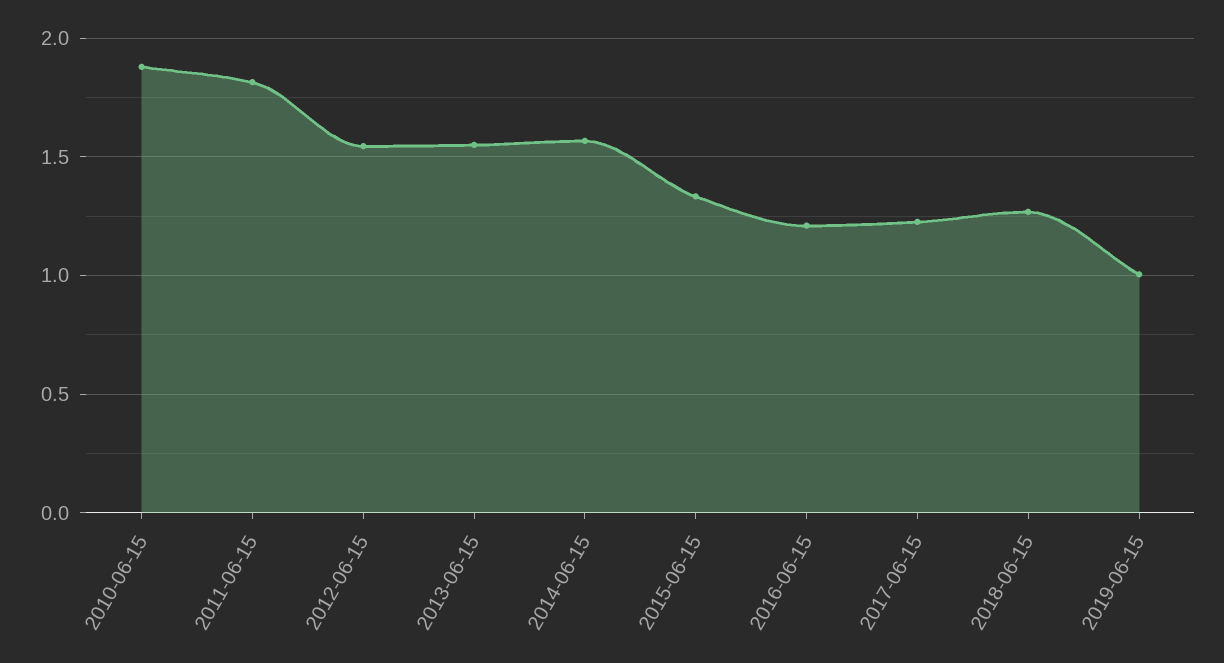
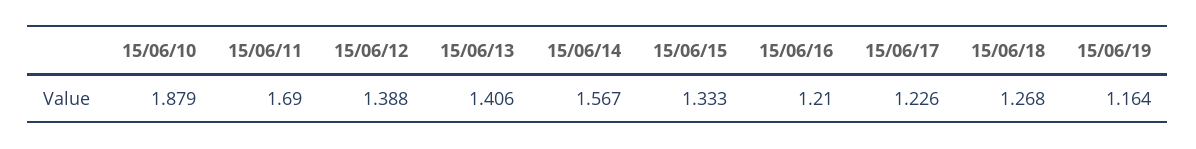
2011-06-15: 1.8 -> 1.69
2012-06-15: 1.55 -> 1.388
2013-06-15: 1.55 -> 1.406
2019-06-15: 1 -> 1.164

